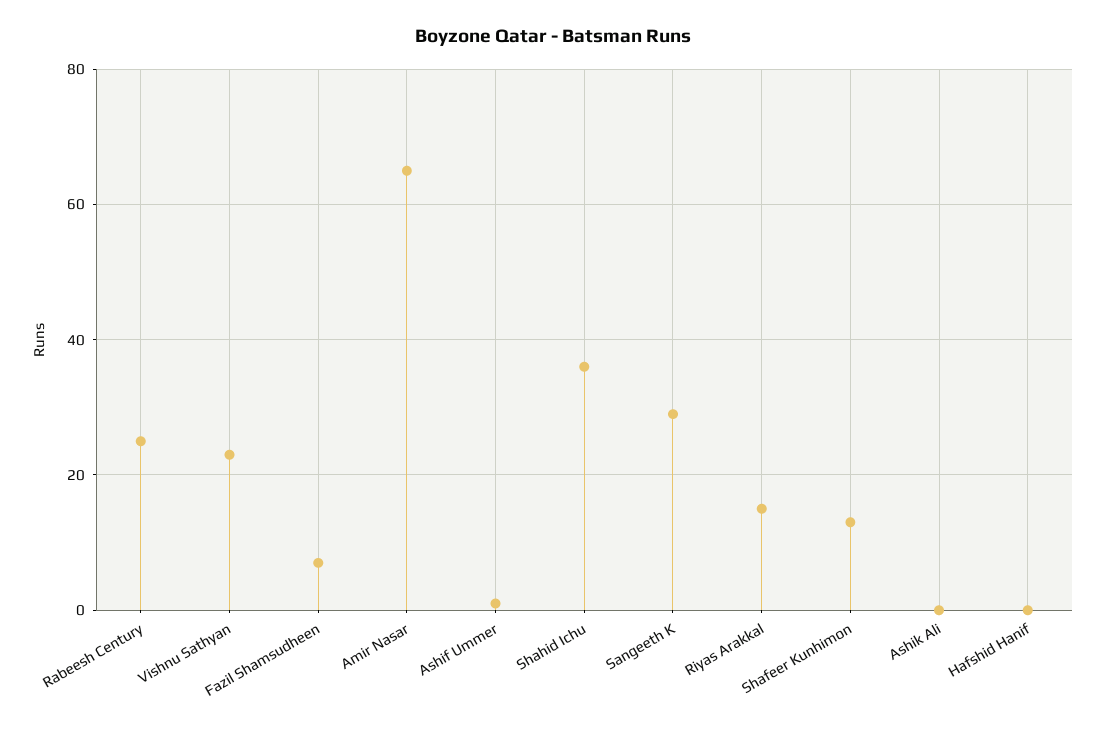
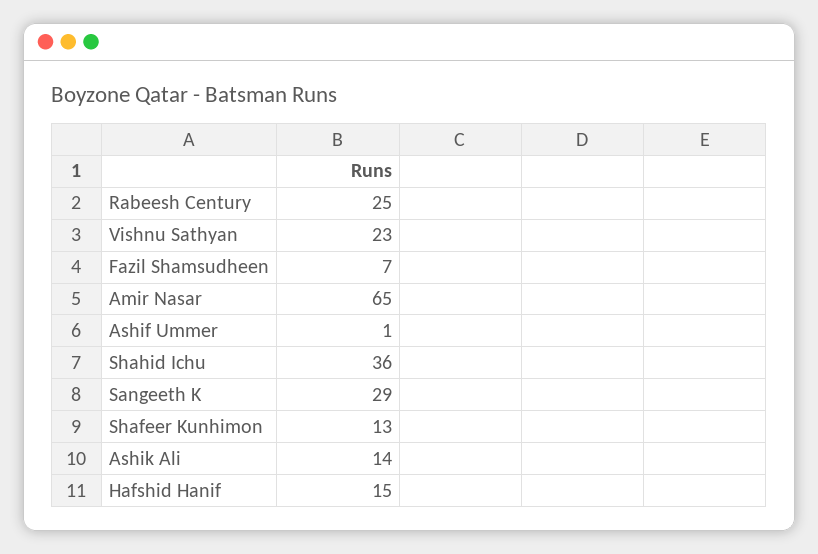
Riyas Arakkal: 15 -> none
Ashik Ali: 0 -> 14
Hafshid Hanif: 0 -> 15

